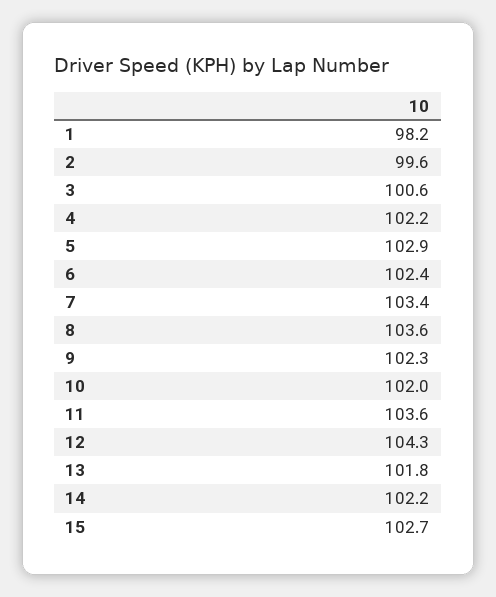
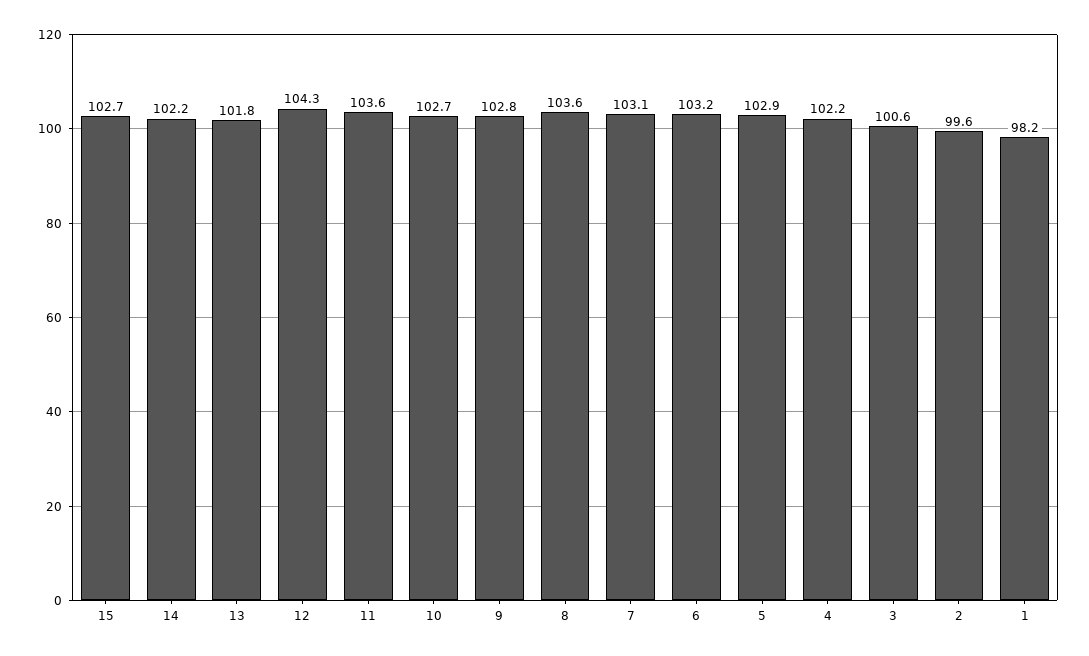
6: 102.4 -> 103.2
7: 103.4 -> 103.1
9: 102.3 -> 102.8
10: 102 -> 102.7

